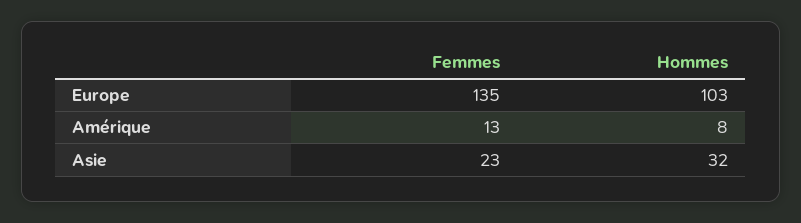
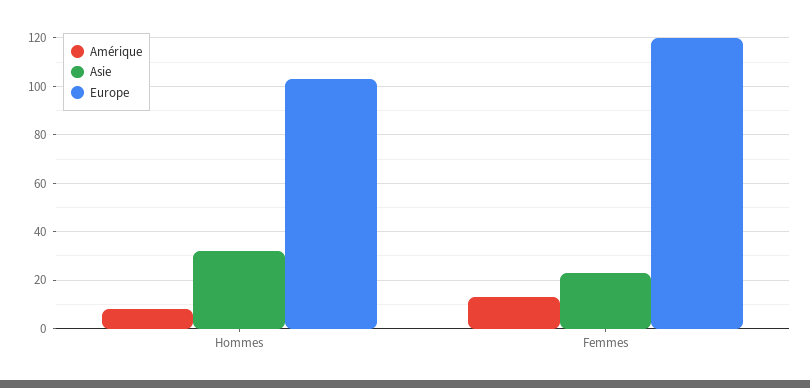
Europe, Femmes: 135 -> 120

